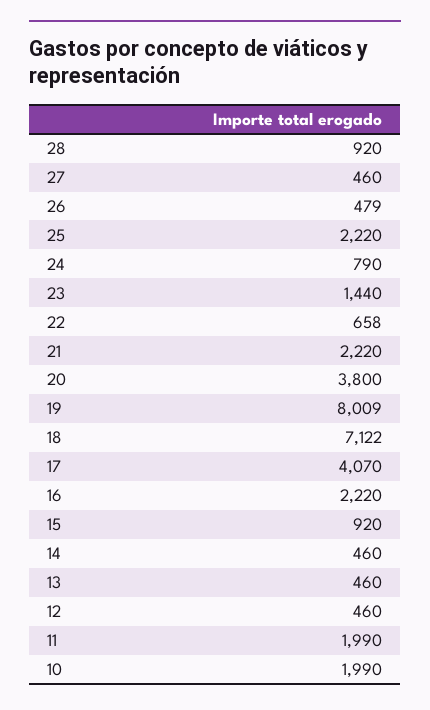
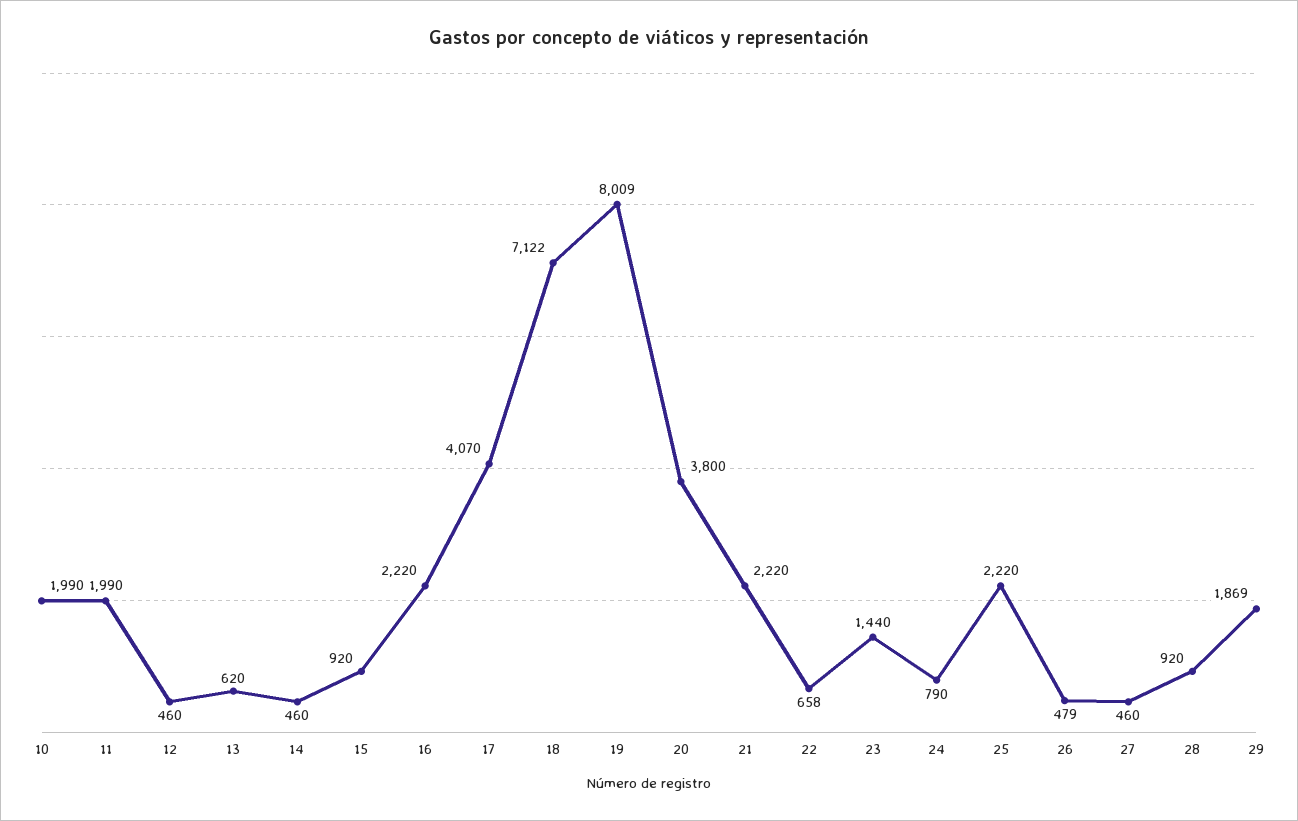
13: 460 -> 620
29: none -> 1869

